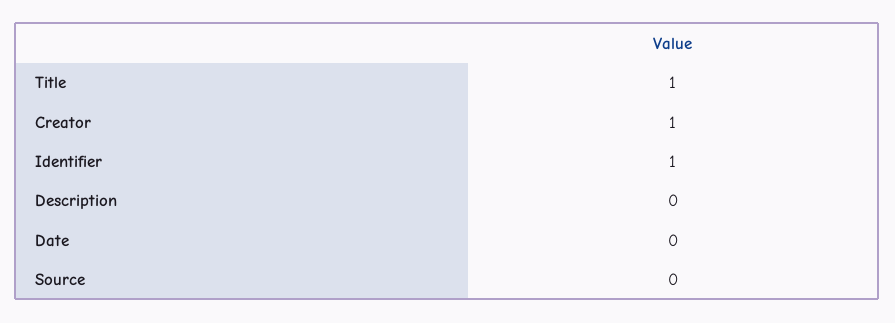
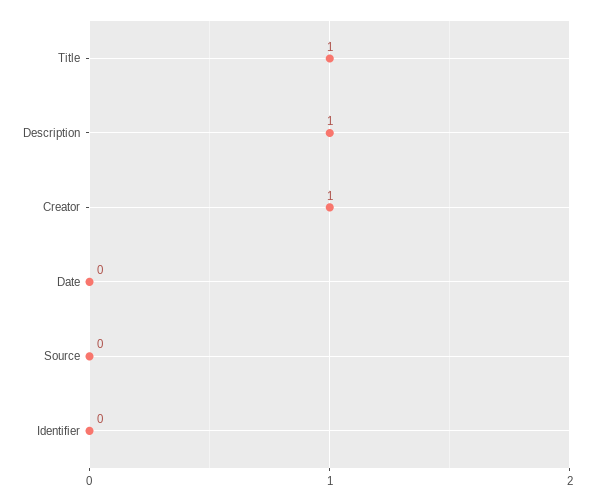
Identifier: 1 -> 0
Description: 0 -> 1

